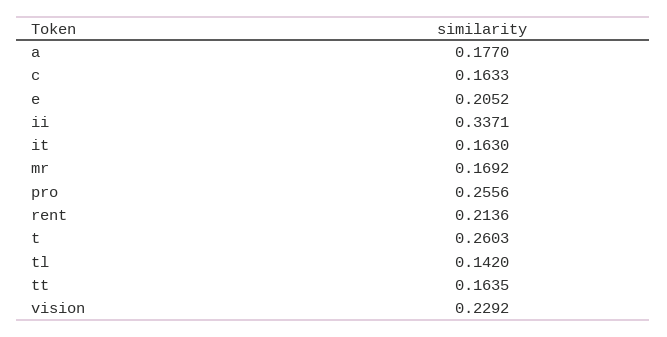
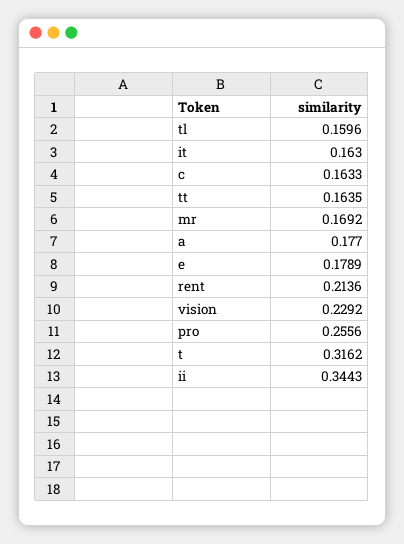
e: 0.2052 -> 0.1789
ii: 0.3371 -> 0.3443
t: 0.2603 -> 0.3162
tl: 0.142 -> 0.1596

